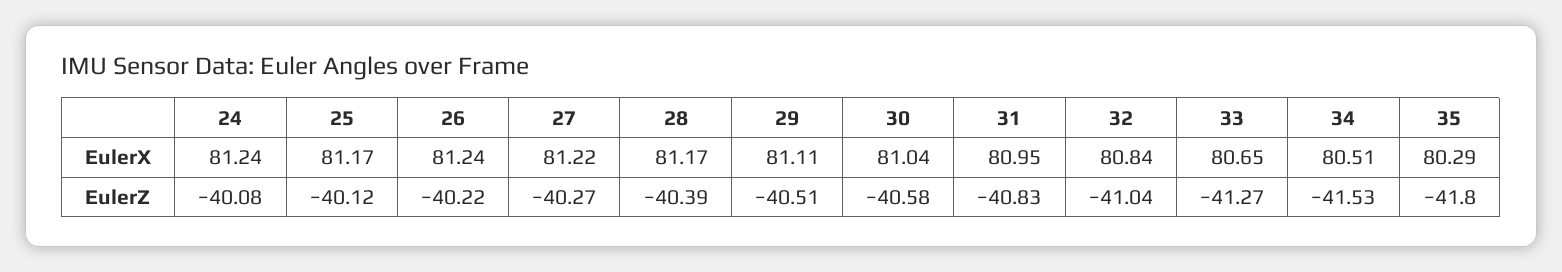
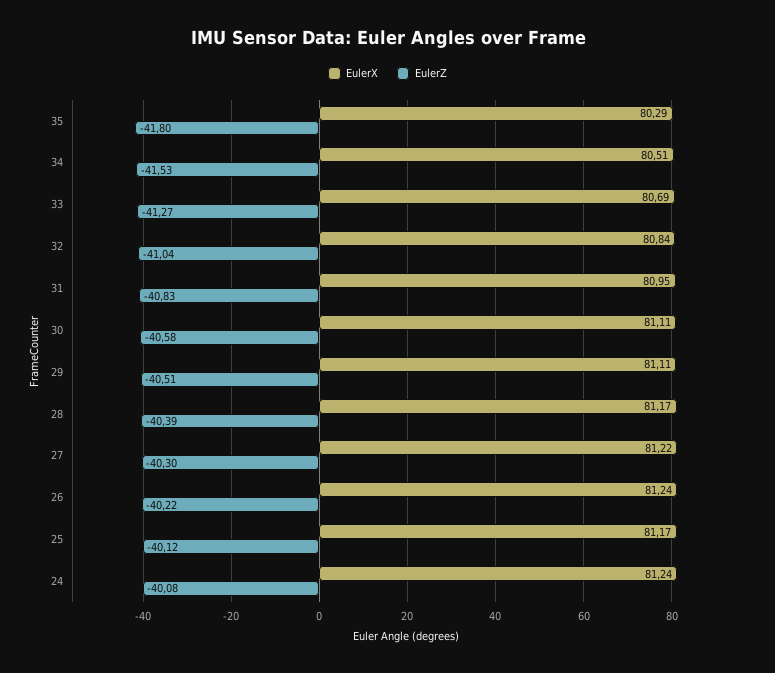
EulerX, 30: 81.04 -> 81.11
EulerX, 33: 80.65 -> 80.69
EulerZ, 27: -40.27 -> -40.3

